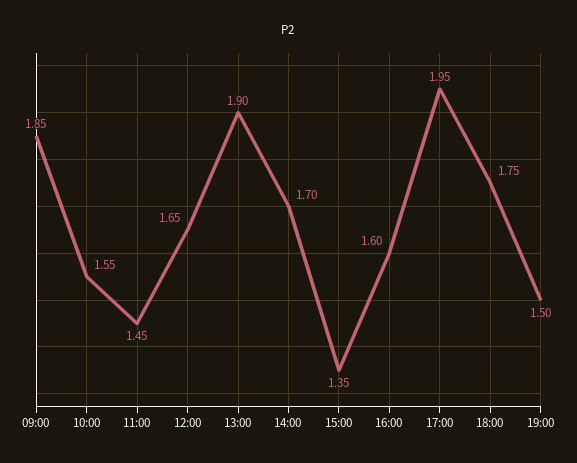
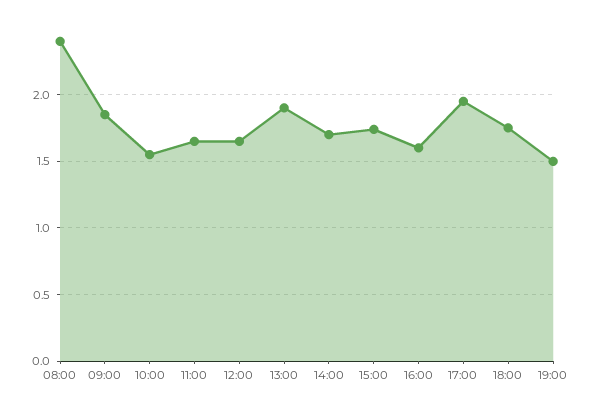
11:00: 1.45 -> 1.65
15:00: 1.35 -> 1.75
08:00: none -> 2.4

